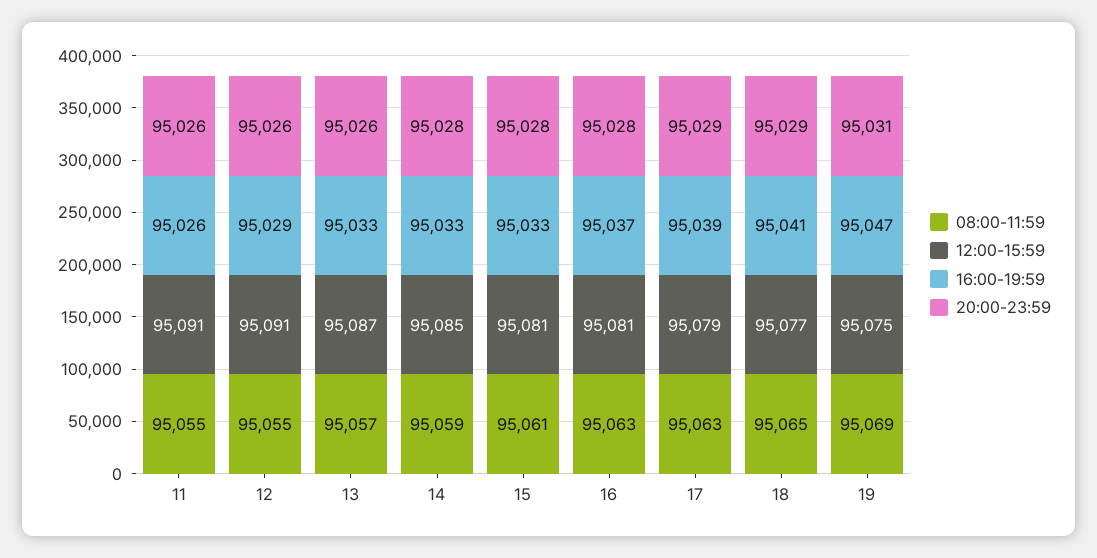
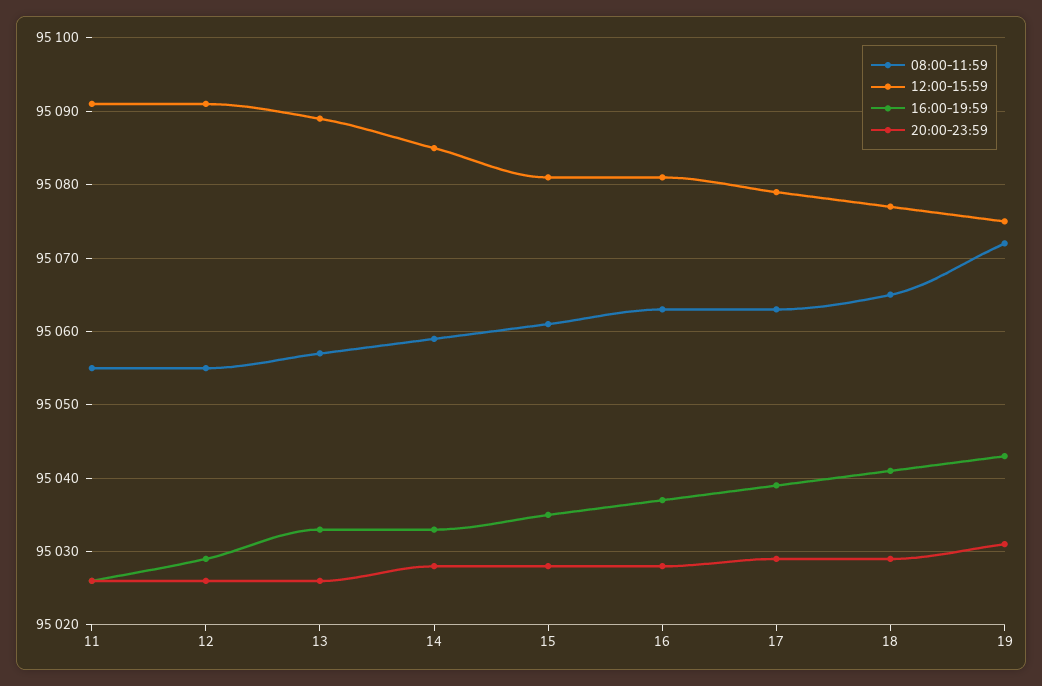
12:00-15:59, 13: 95087 -> 95089
16:00-19:59, 15: 95033 -> 95035
08:00-11:59, 19: 95069 -> 95072
16:00-19:59, 19: 95047 -> 95043

